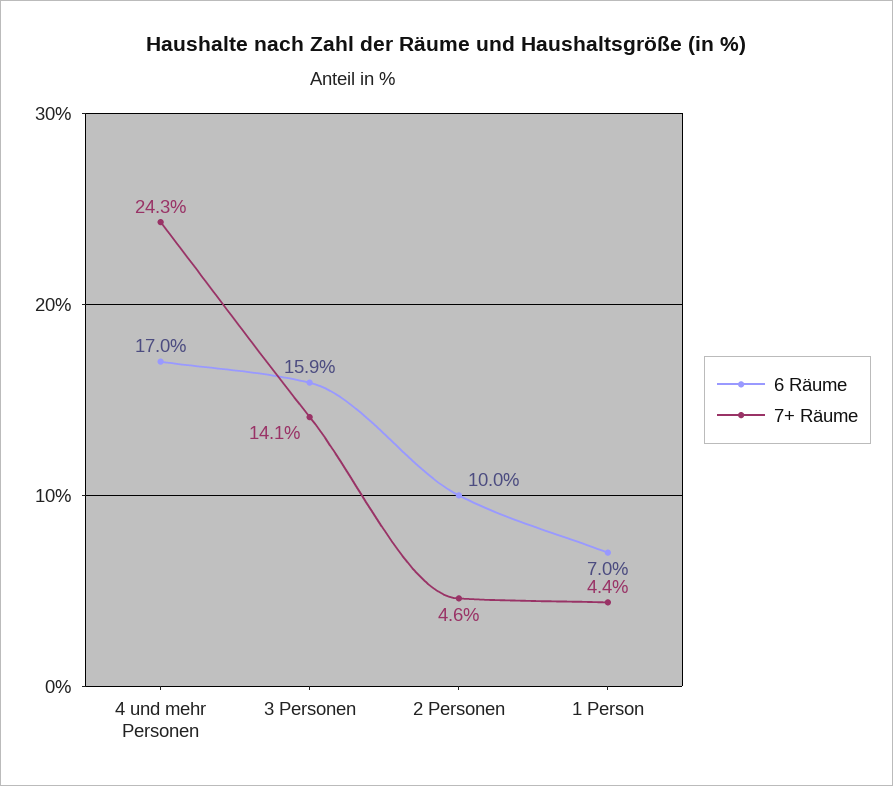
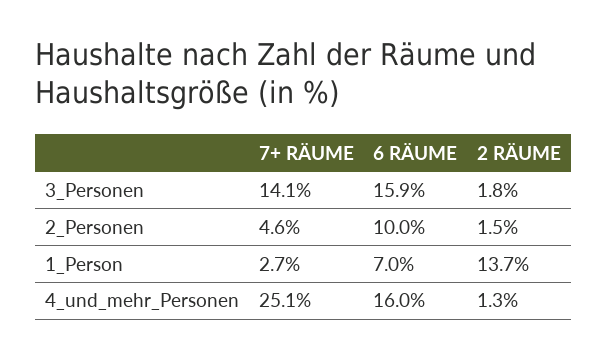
6 Räume, 4 und mehr Personen: 17 -> 16
7+ Räume, 4 und mehr Personen: 24.3 -> 25.1
7+ Räume, 1 Person: 4.4 -> 2.7
2 RÄUME, 3 Personen: none -> 1.8
2 RÄUME, 2 Personen: none -> 1.5
2 RÄUME, 1 Person: none -> 13.7
2 RÄUME, 4 und mehr Personen: none -> 1.3

